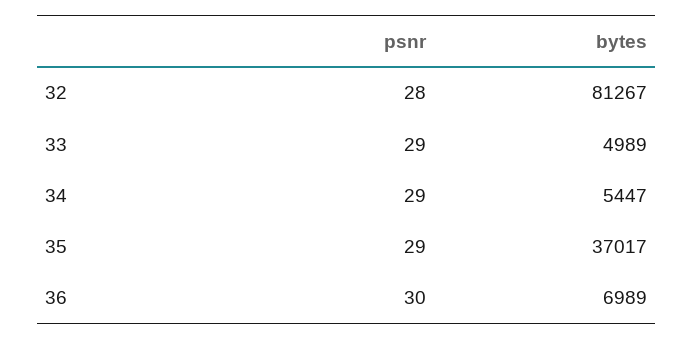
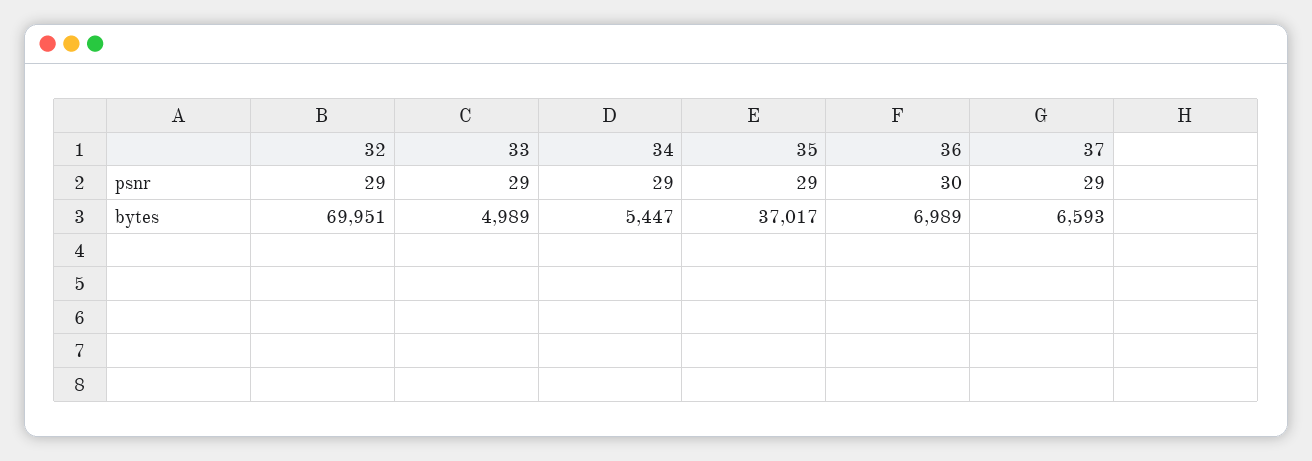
psnr, 32: 28 -> 29
bytes, 32: 81267 -> 69951
psnr, 37: none -> 29
bytes, 37: none -> 6593

